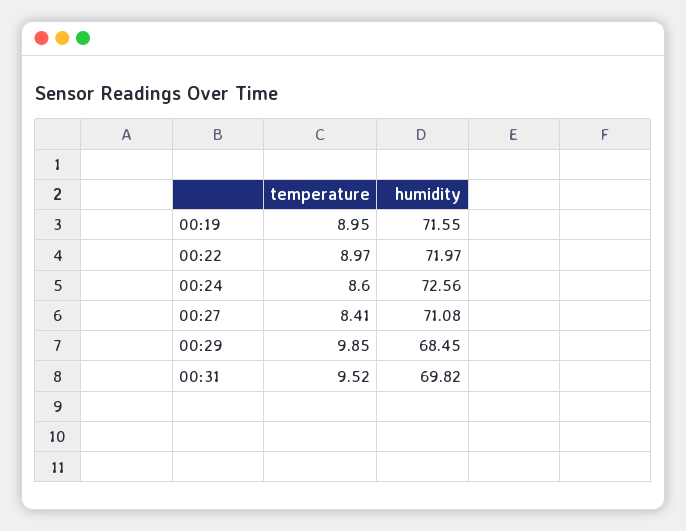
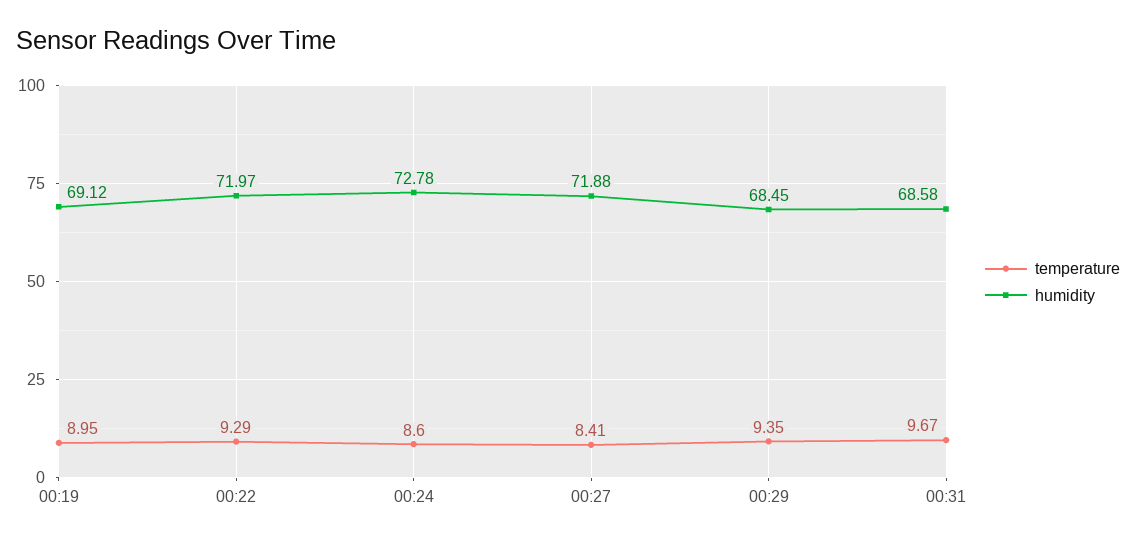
humidity, 00:19: 71.55 -> 69.12
temperature, 00:22: 8.97 -> 9.29
humidity, 00:24: 72.56 -> 72.78
humidity, 00:27: 71.08 -> 71.88
temperature, 00:29: 9.85 -> 9.35
temperature, 00:31: 9.52 -> 9.67
humidity, 00:31: 69.82 -> 68.58

